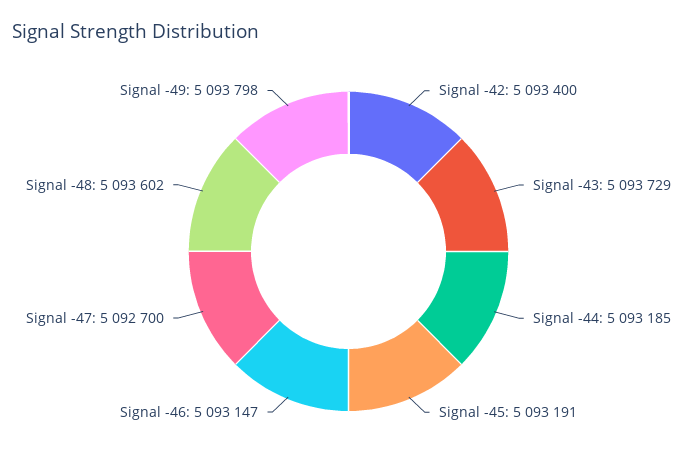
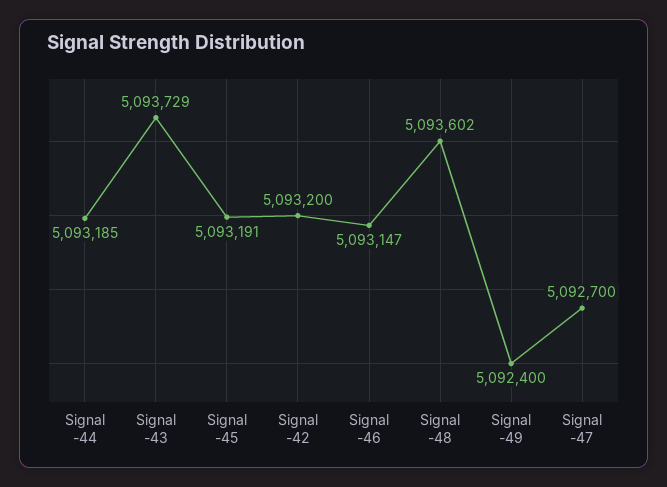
Signal -42: 5093400 -> 5093200
Signal -49: 5093798 -> 5092400

